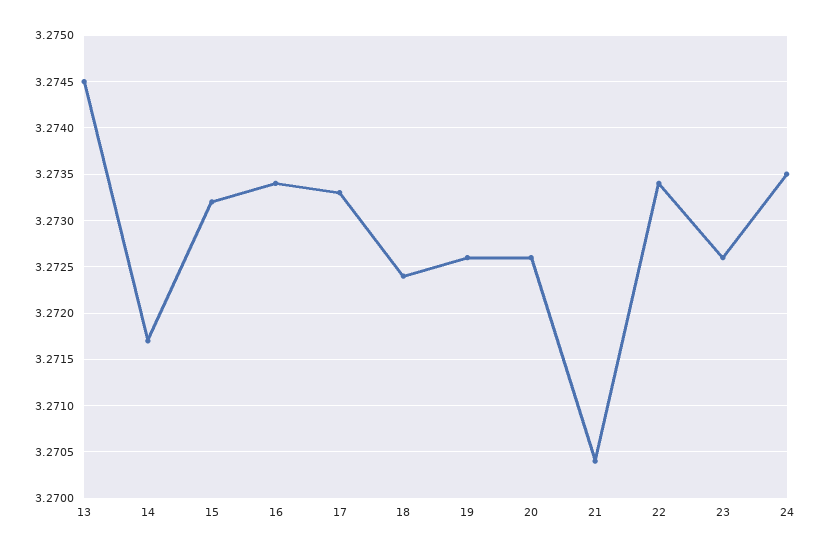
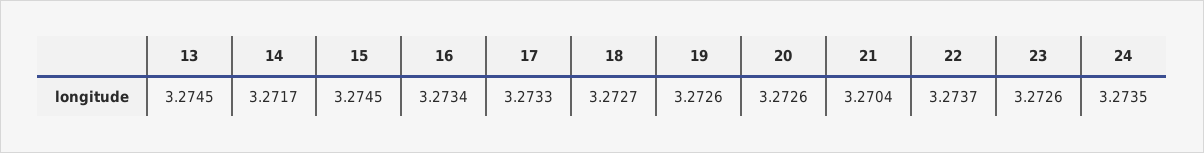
15: 3.2732 -> 3.2745
18: 3.2724 -> 3.2727
22: 3.2734 -> 3.2737

